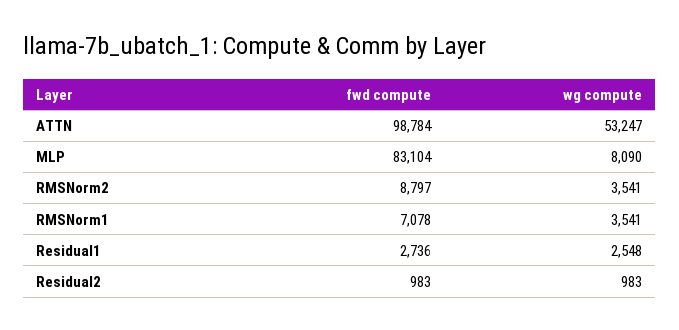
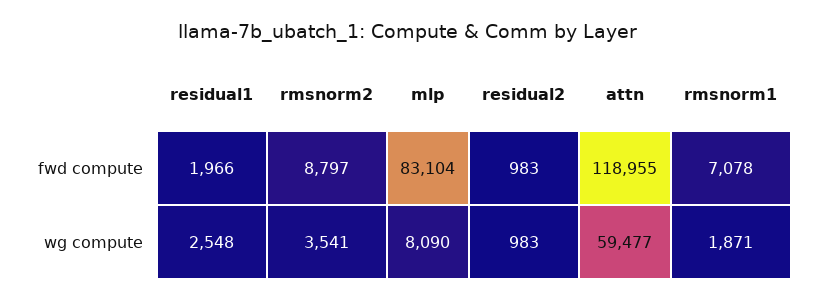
fwd compute, ATTN: 98784 -> 118955
wg compute, ATTN: 53247 -> 59477
wg compute, RMSNorm1: 3541 -> 1871
fwd compute, Residual1: 2736 -> 1966

